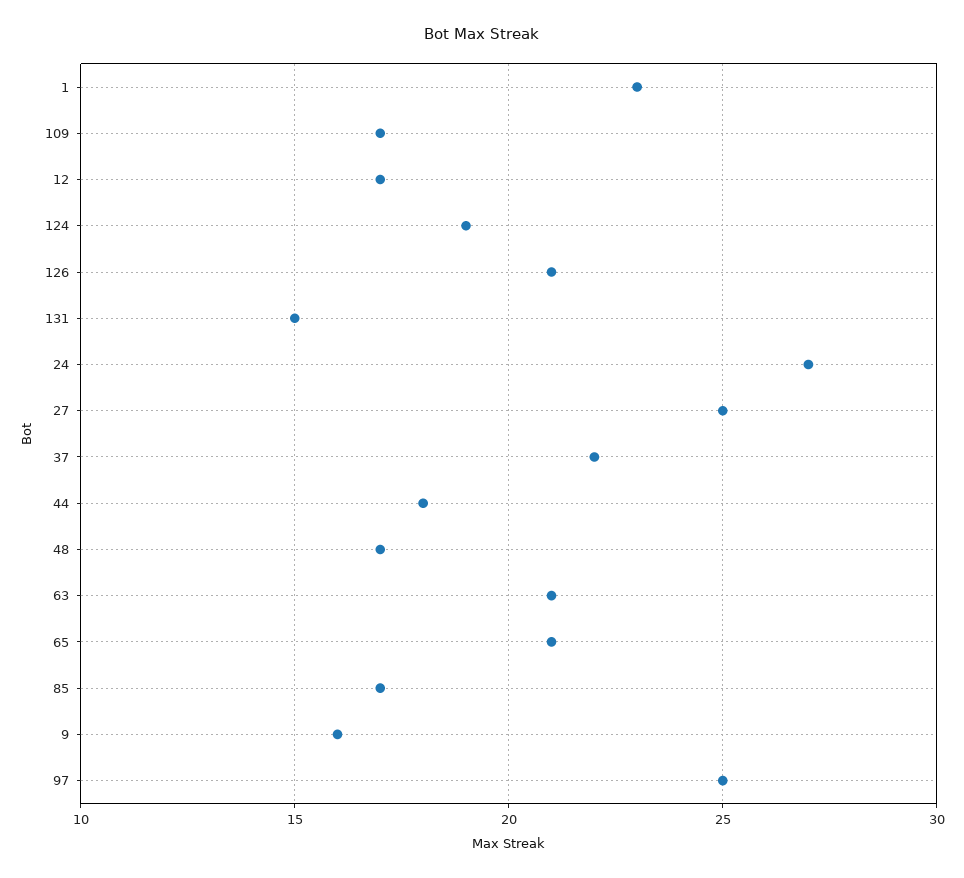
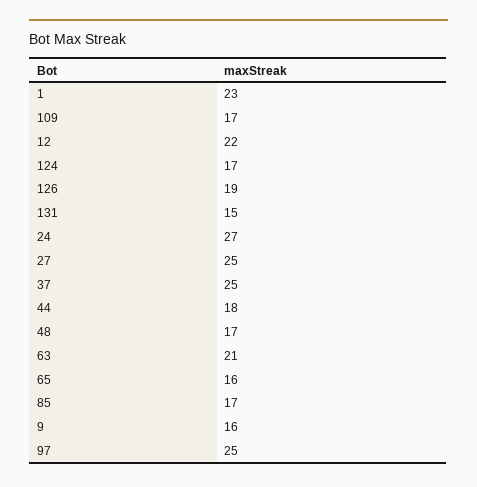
12: 17 -> 22
124: 19 -> 17
126: 21 -> 19
37: 22 -> 25
65: 21 -> 16

